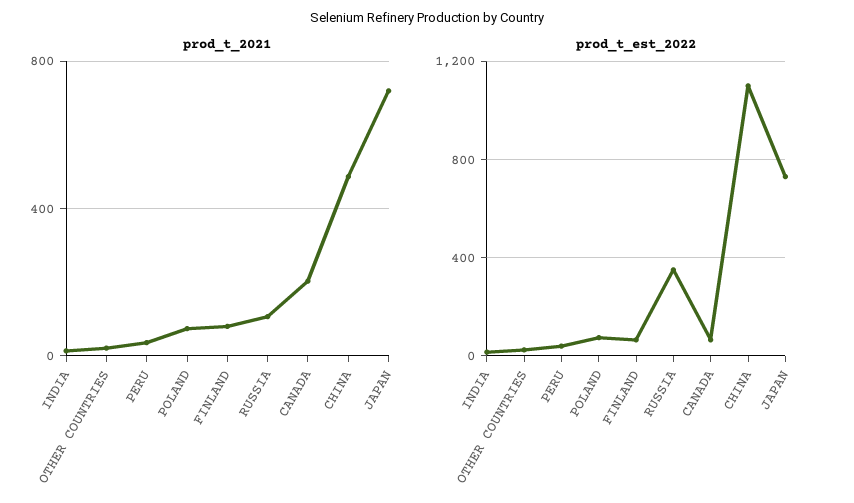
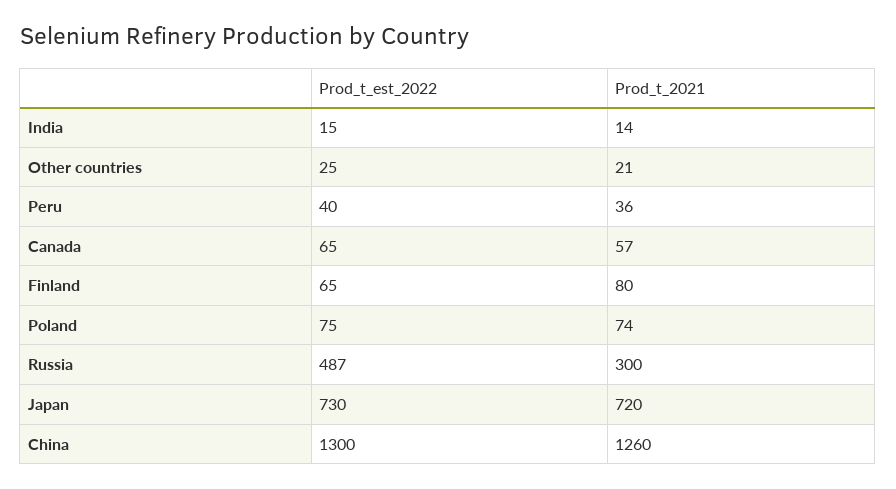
prod_t_2021, RUSSIA: 100 -> 300
prod_t_2021, CANADA: 200 -> 57
prod_t_2021, CHINA: 500 -> 1260
prod_t_est_2022, RUSSIA: 350 -> 487
prod_t_est_2022, CHINA: 1100 -> 1300

